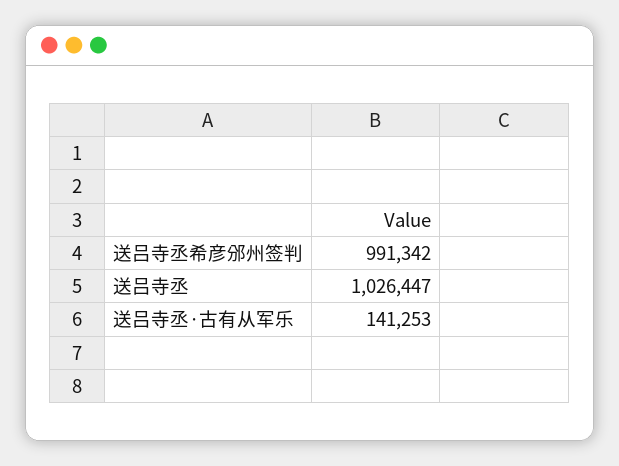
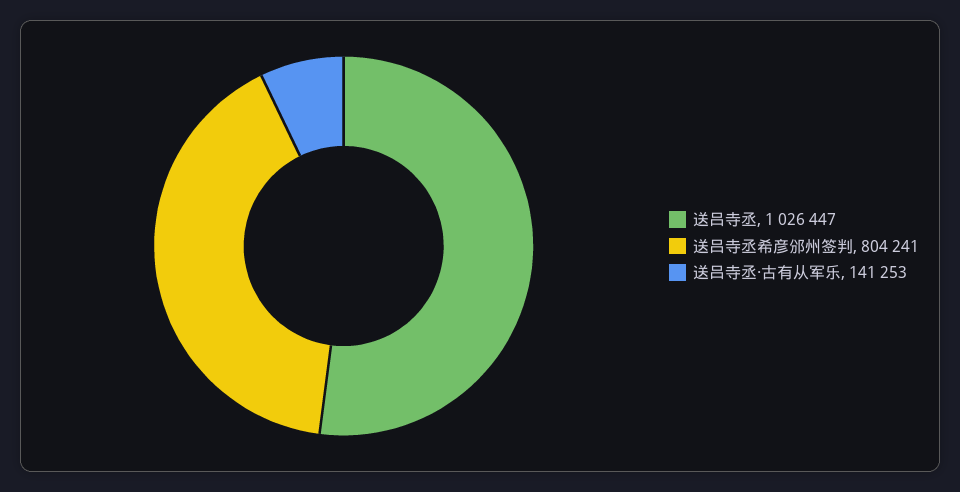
送吕寺丞希彦邠州签判: 991342 -> 804241

